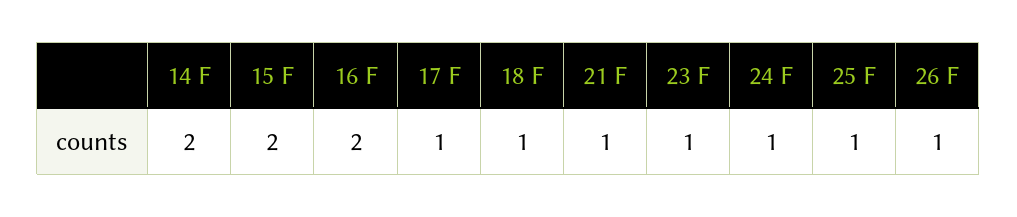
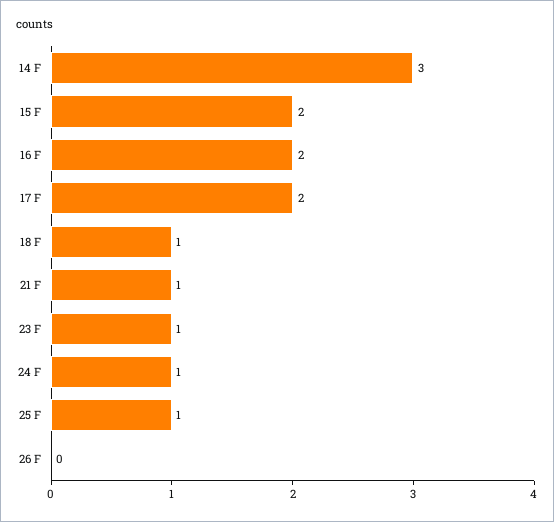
14 F: 2 -> 3
17 F: 1 -> 2
26 F: 1 -> 0

